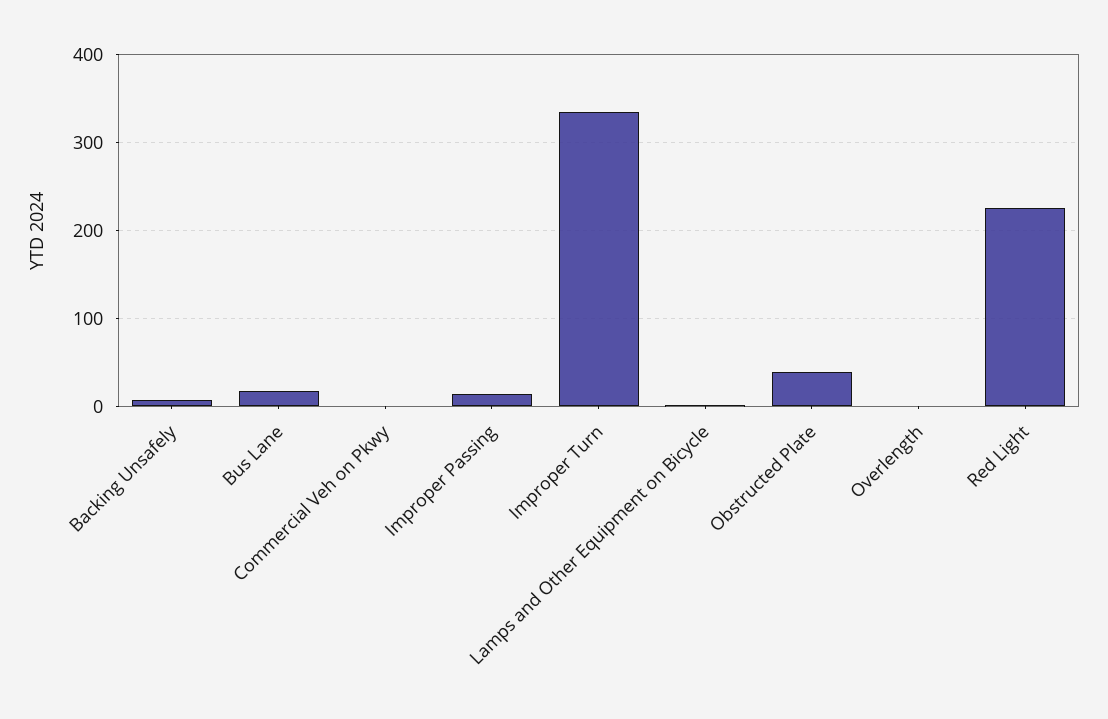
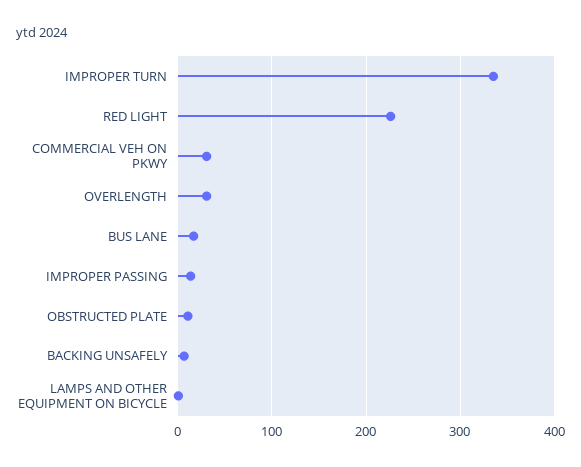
Commercial Veh on Pkwy: 0 -> 30
Obstructed Plate: 40 -> 10
Overlength: 0 -> 30

